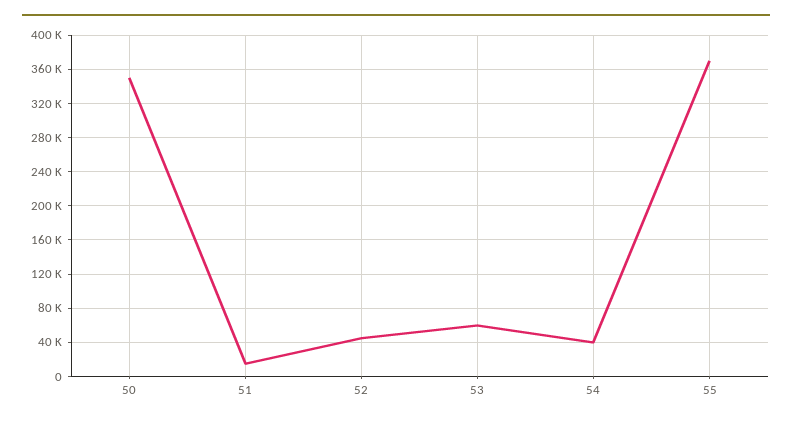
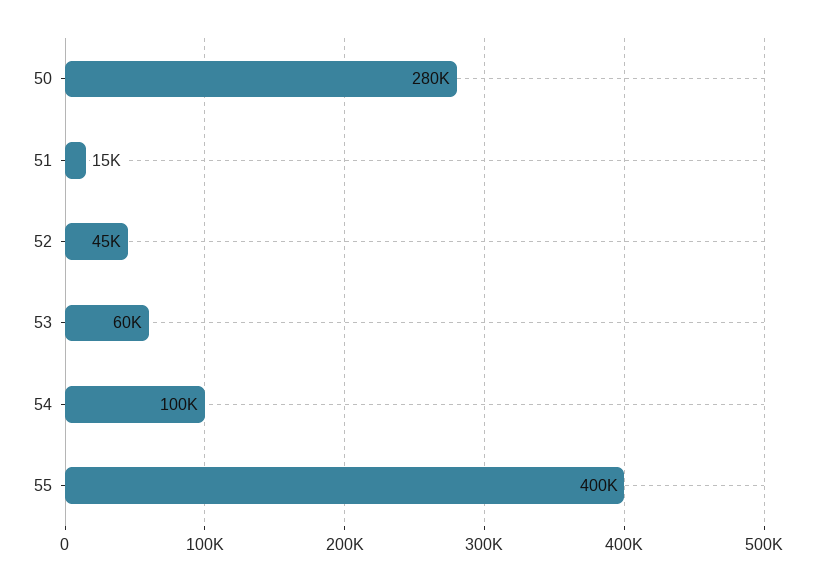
50: 350000 -> 280000
54: 40000 -> 100000
55: 370000 -> 400000

